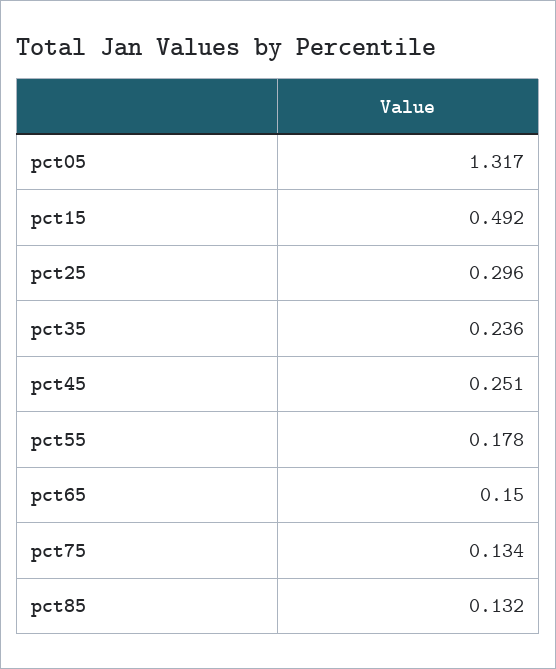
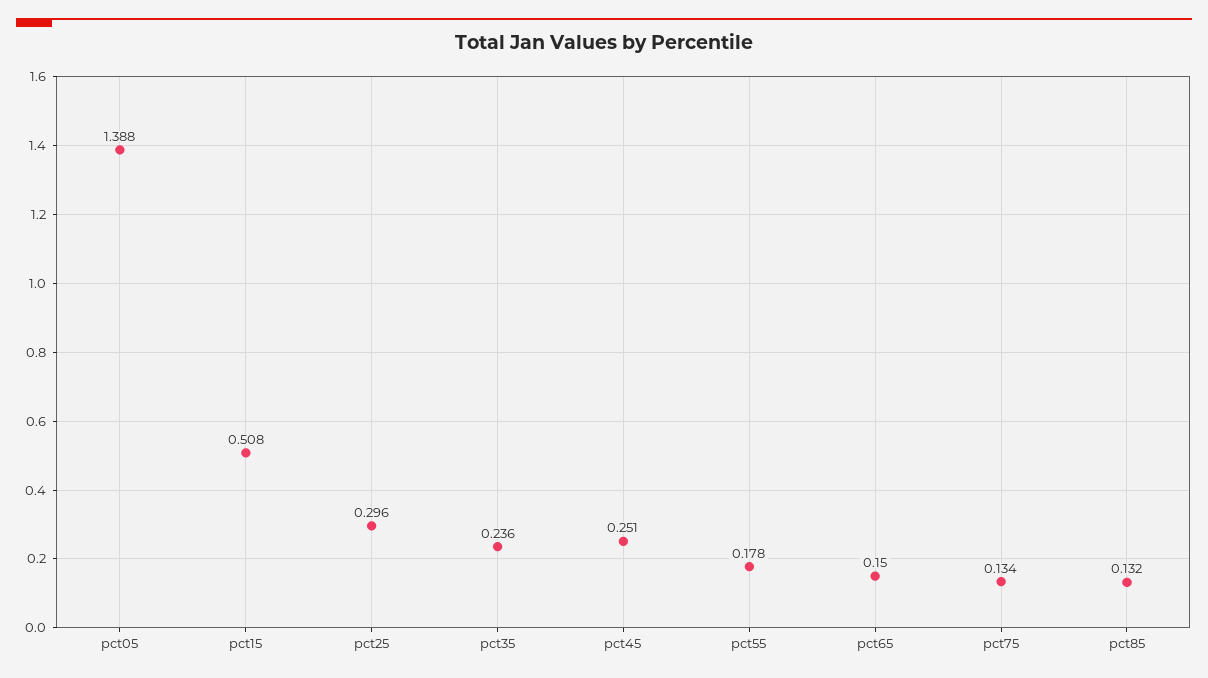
pct05: 1.317 -> 1.388
pct15: 0.492 -> 0.508

